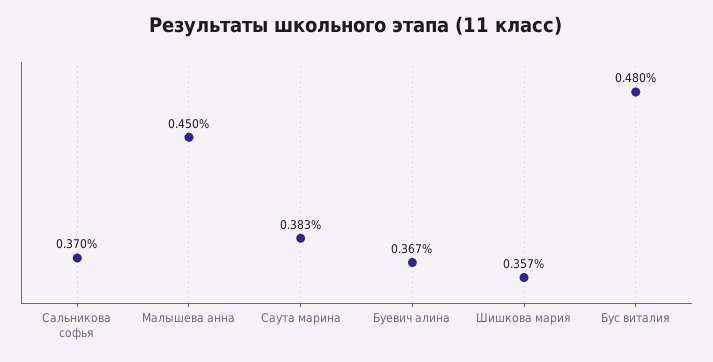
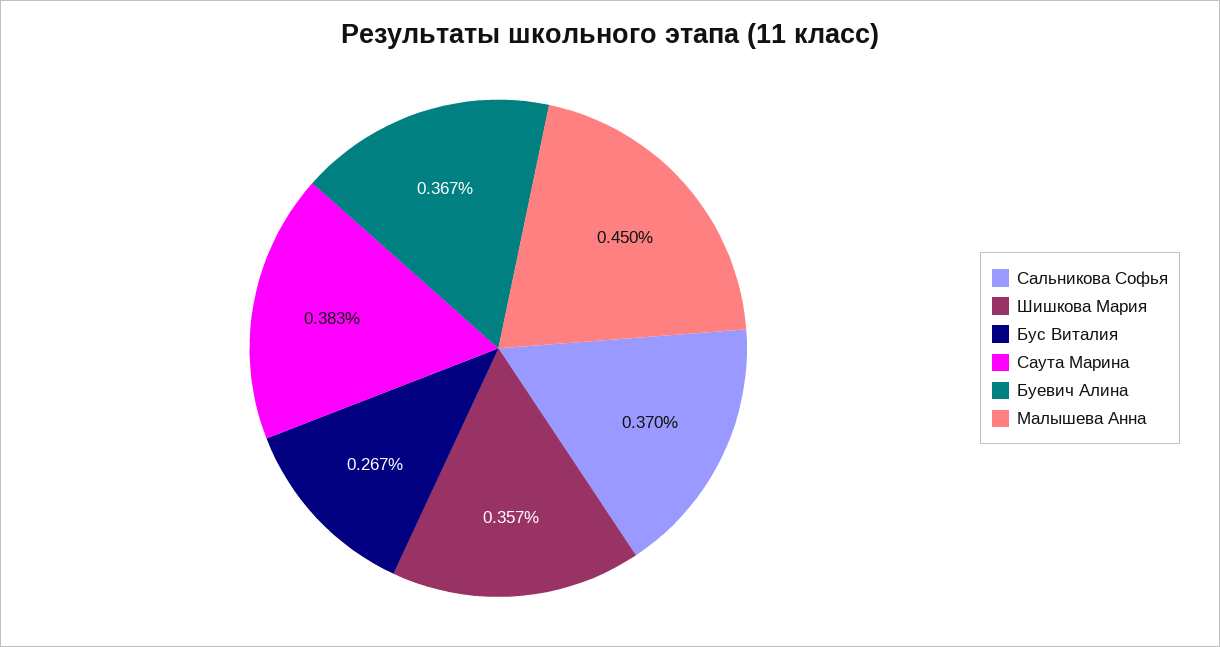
Бус виталия: 0.48 -> 0.267

